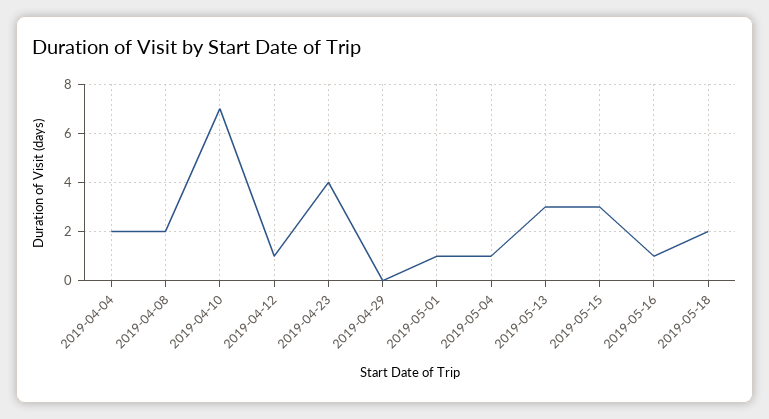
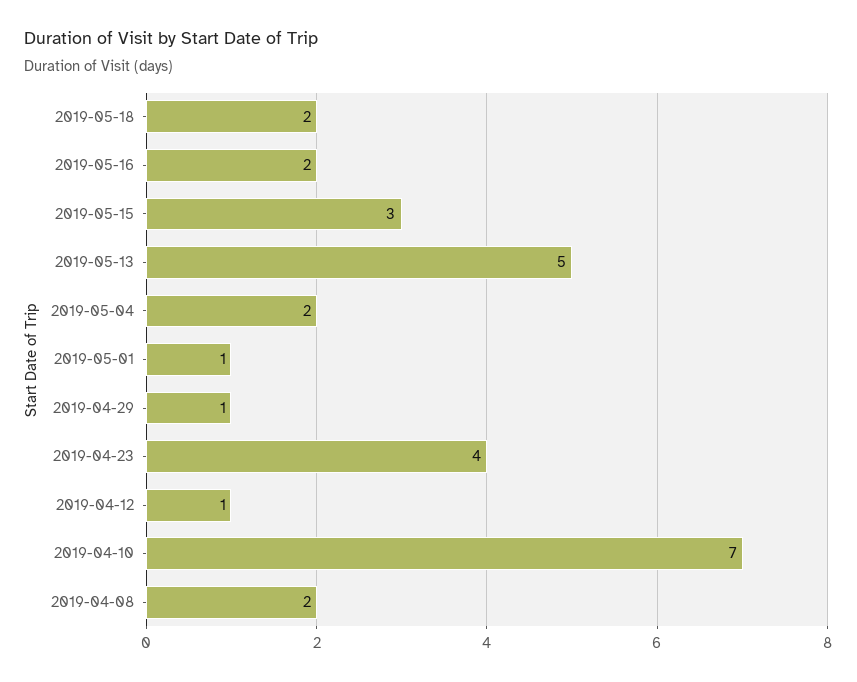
2019-04-04: 2 -> none
2019-04-29: 0 -> 1
2019-05-04: 1 -> 2
2019-05-13: 3 -> 5
2019-05-16: 1 -> 2

